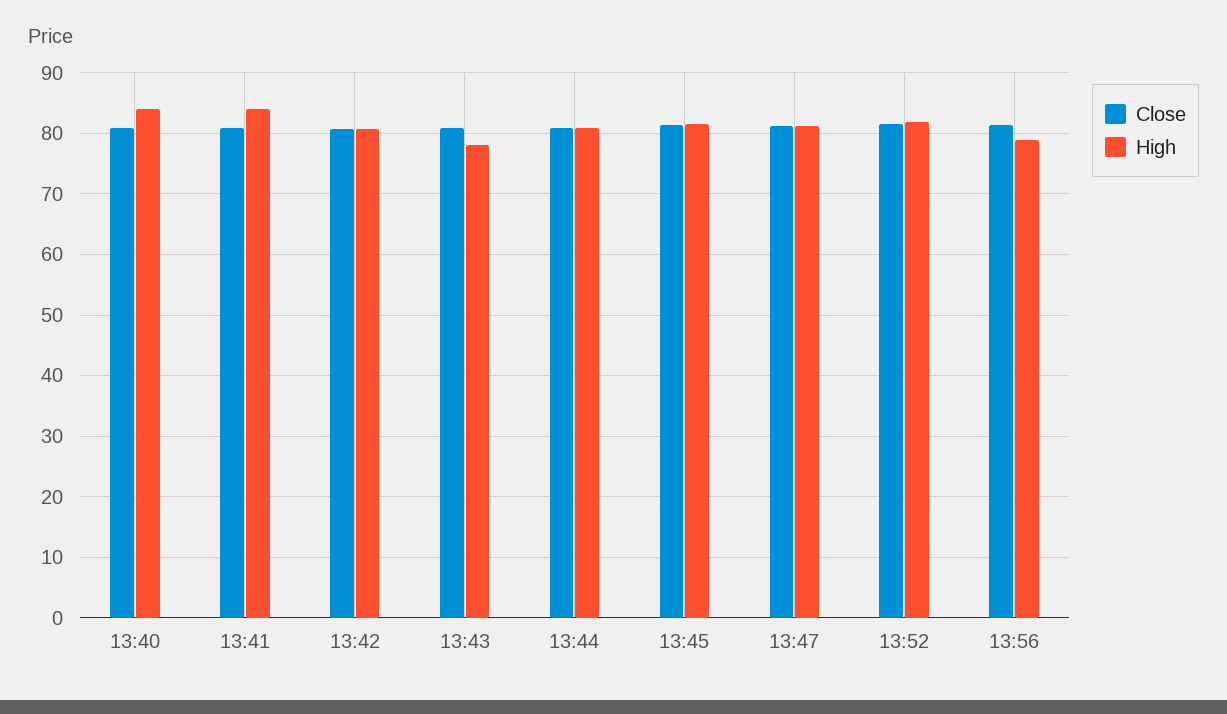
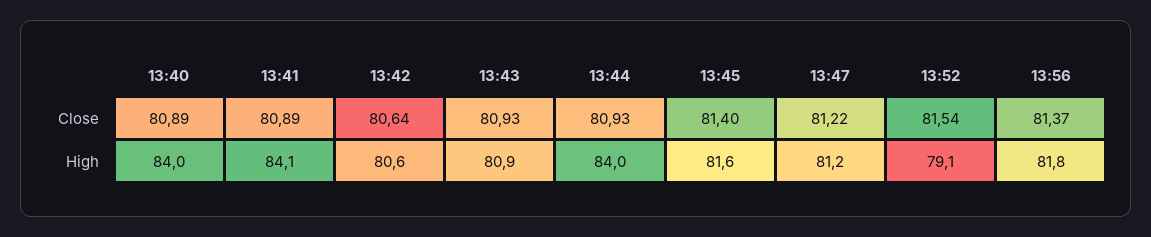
High, 13:43: 78 -> 80.9
High, 13:44: 81 -> 84
High, 13:52: 82 -> 79.1
High, 13:56: 79 -> 81.8

